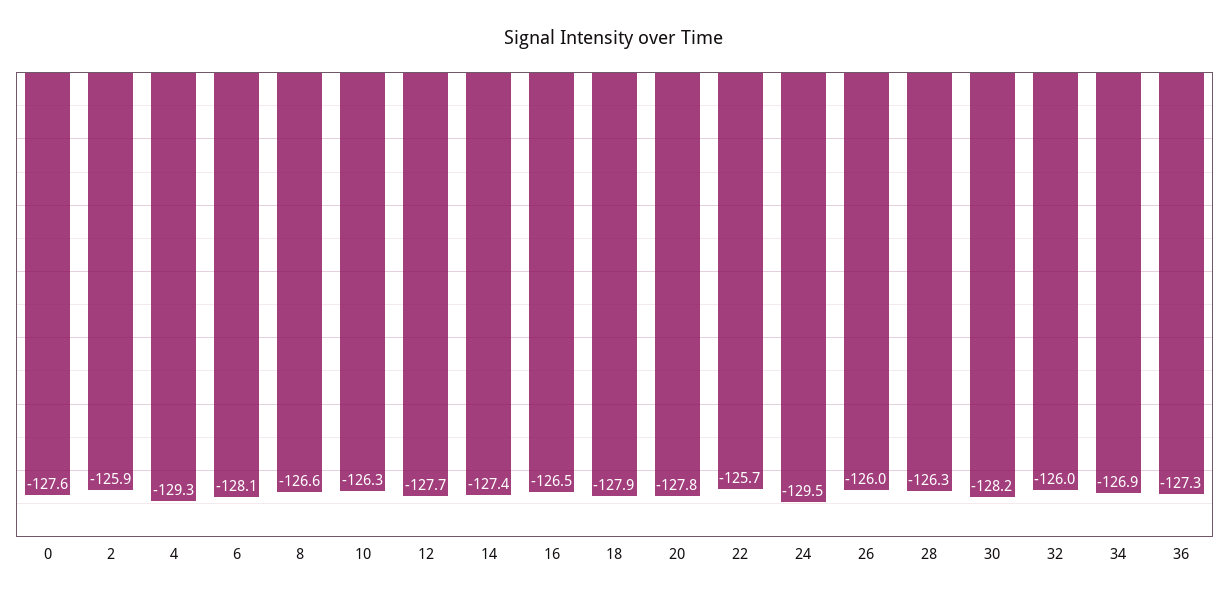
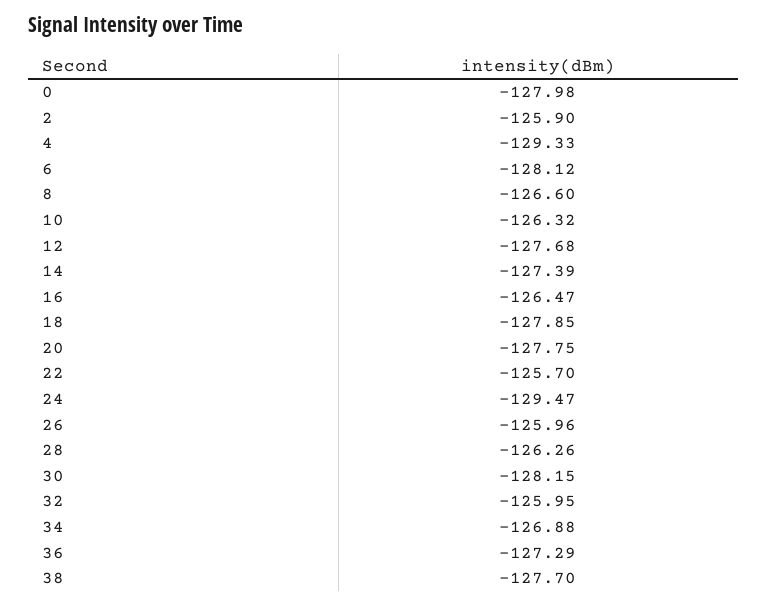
0: -127.6 -> -127.98
38: none -> -127.7

